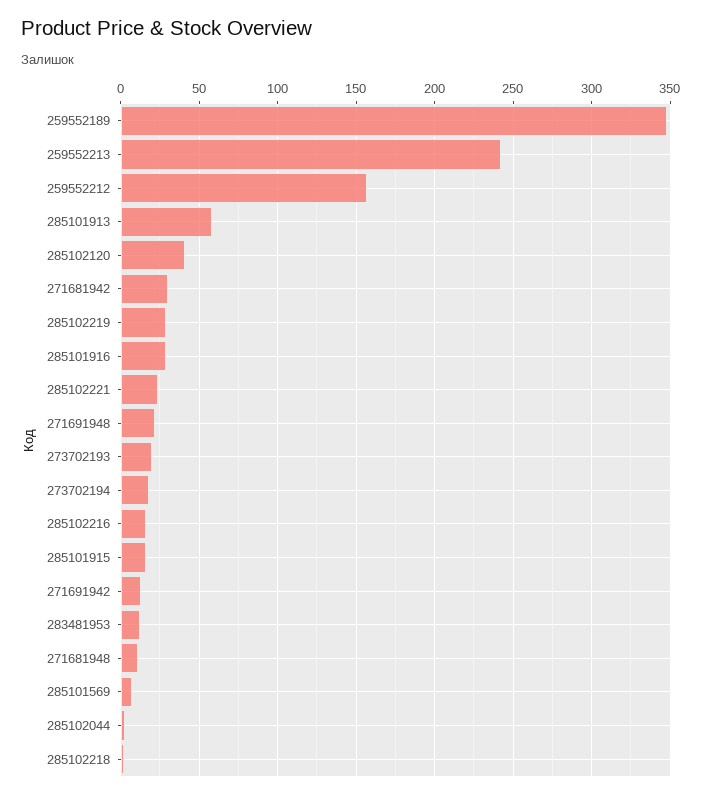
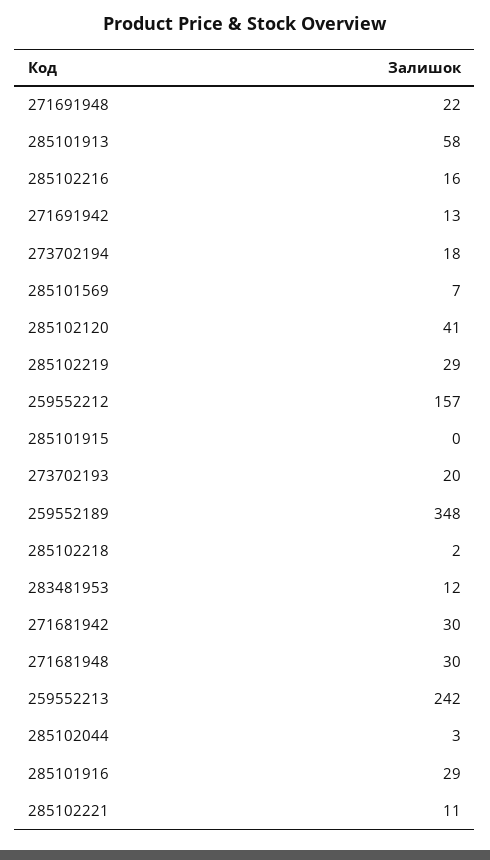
285102221: 25 -> 11
285101915: 15 -> 0
271681948: 10 -> 30

